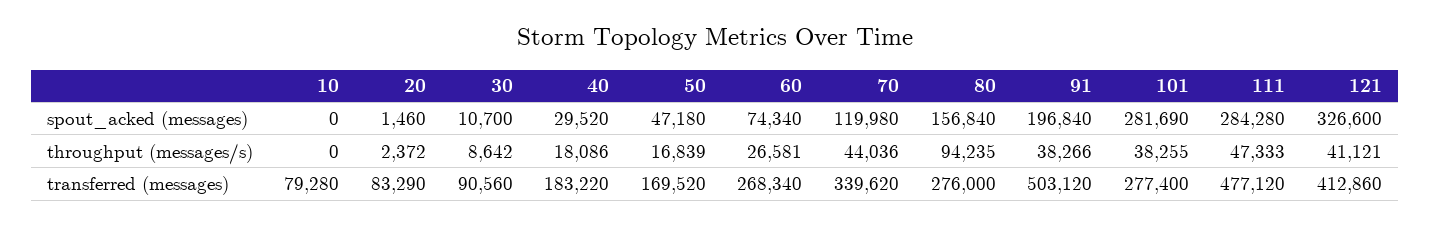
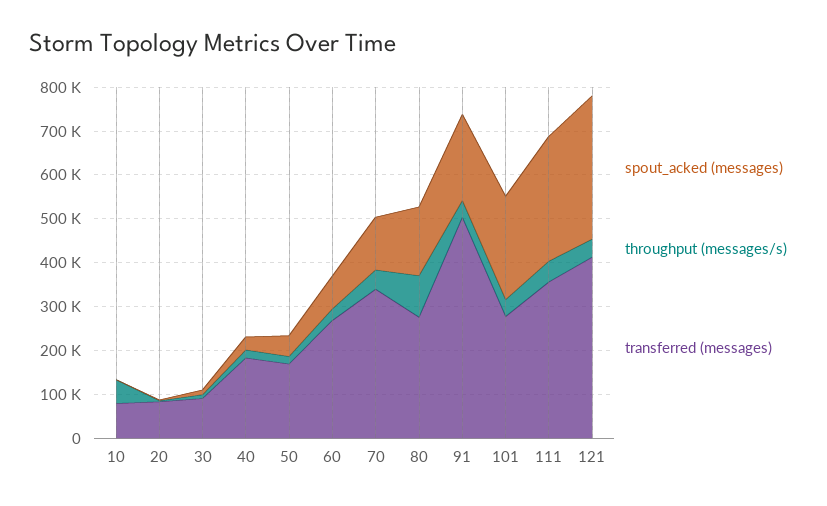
spout_acked (messages), 101: 281690 -> 240000
throughput (messages/s), 10: 0 -> 60000
transferred (messages), 111: 477120 -> 360000

